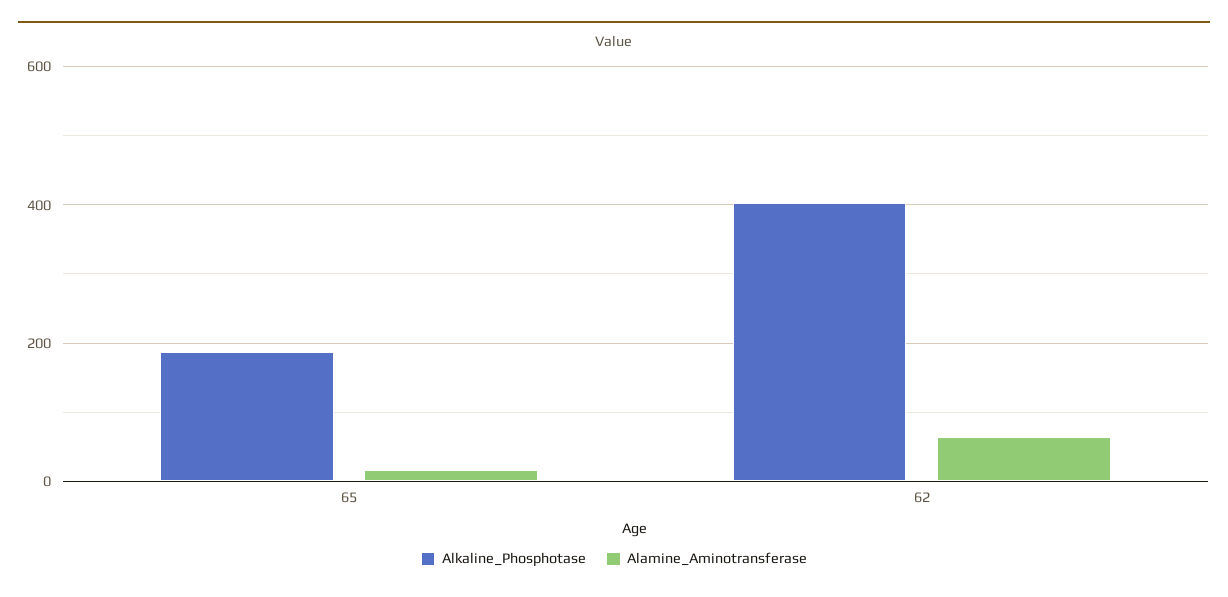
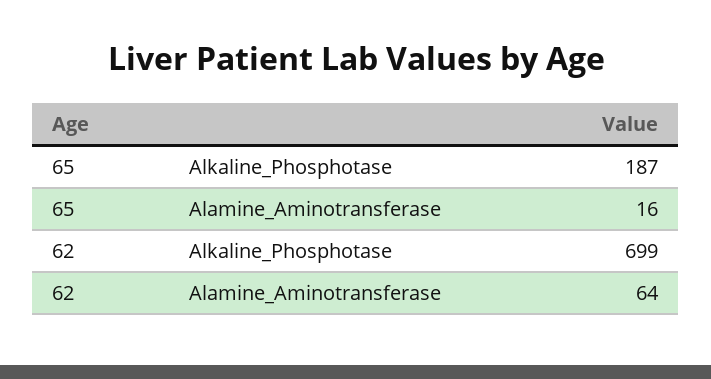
Alkaline_Phosphotase, 62: 400 -> 699

